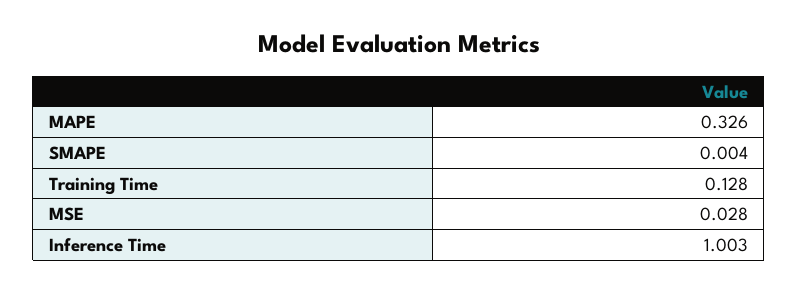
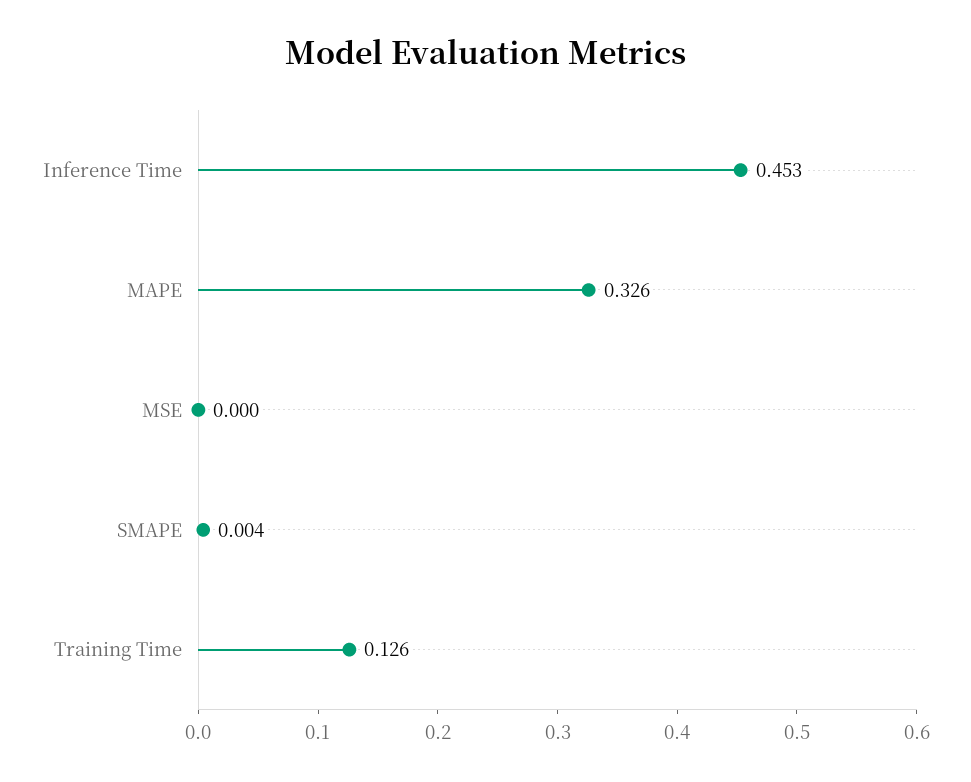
Training Time: 0.128 -> 0.126
MSE: 0.028 -> 0
Inference Time: 1.003 -> 0.453

